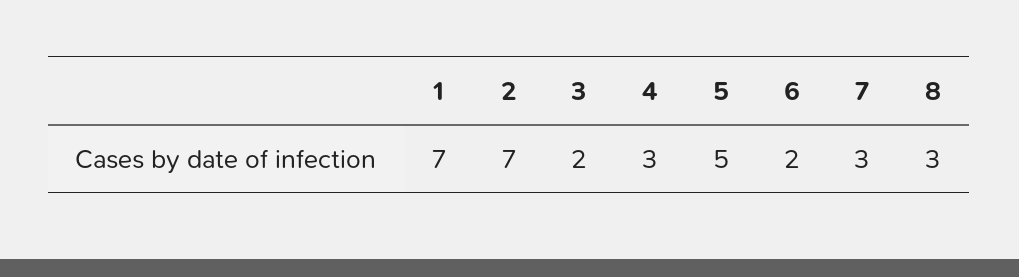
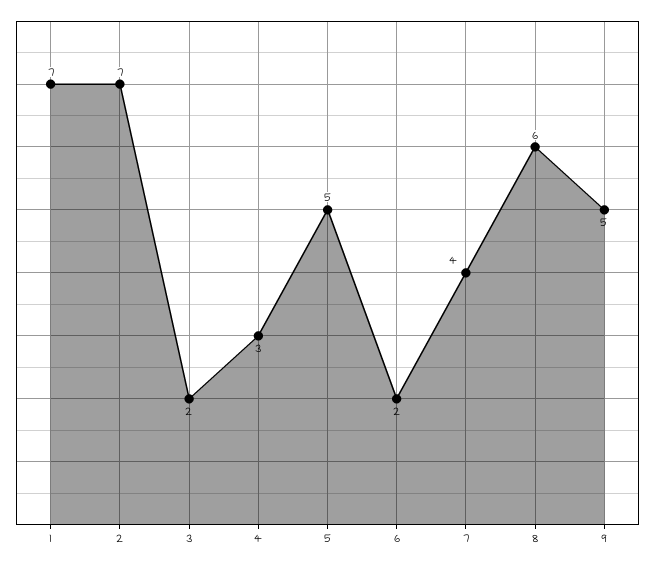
7: 3 -> 4
8: 3 -> 6
9: none -> 5

